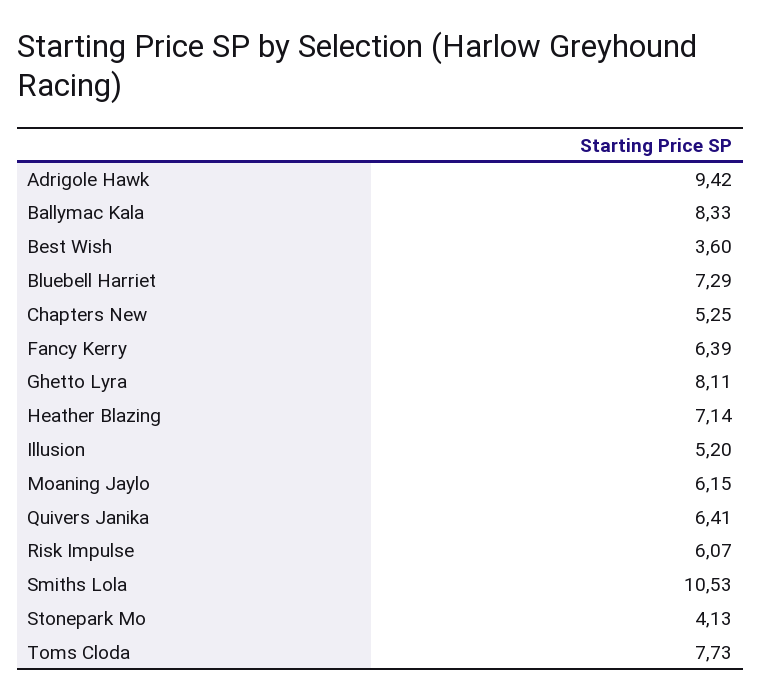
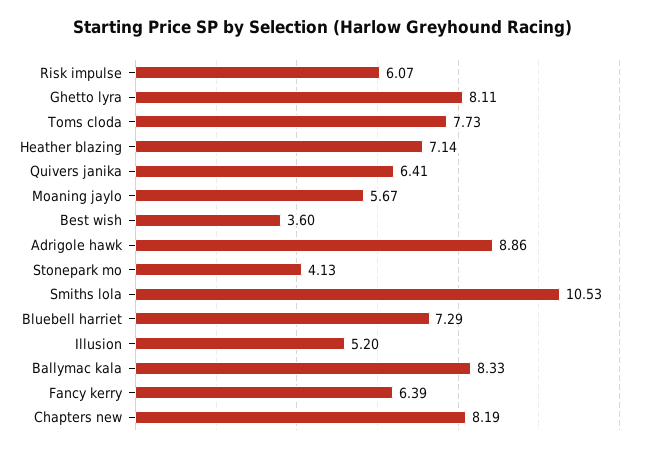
Adrigole Hawk: 9.42 -> 8.86
Chapters New: 5.25 -> 8.19
Moaning Jaylo: 6.15 -> 5.67

